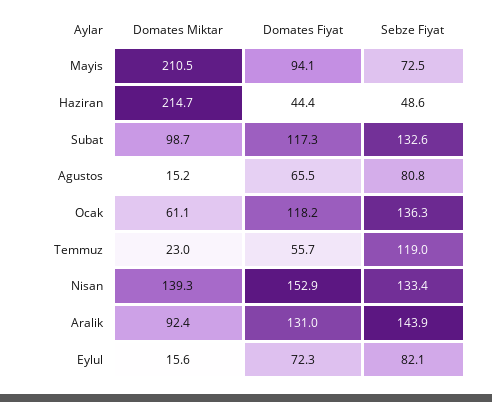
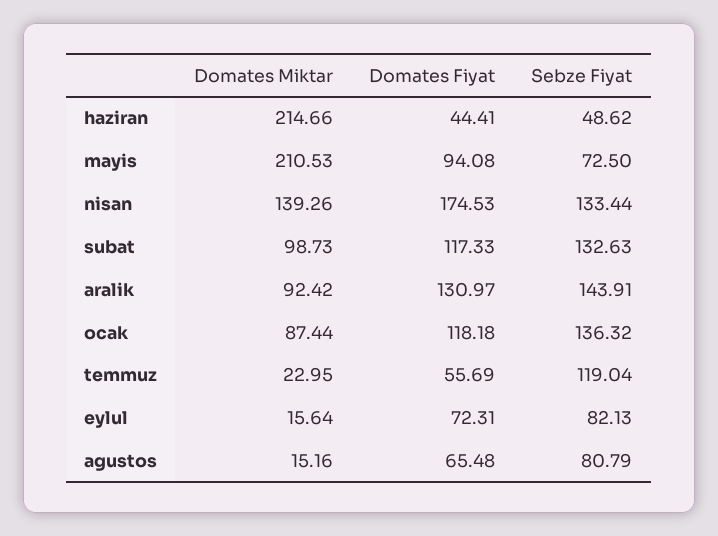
Domates Miktar, Ocak: 61.1 -> 87.44
Domates Fiyat, Nisan: 152.9 -> 174.53

